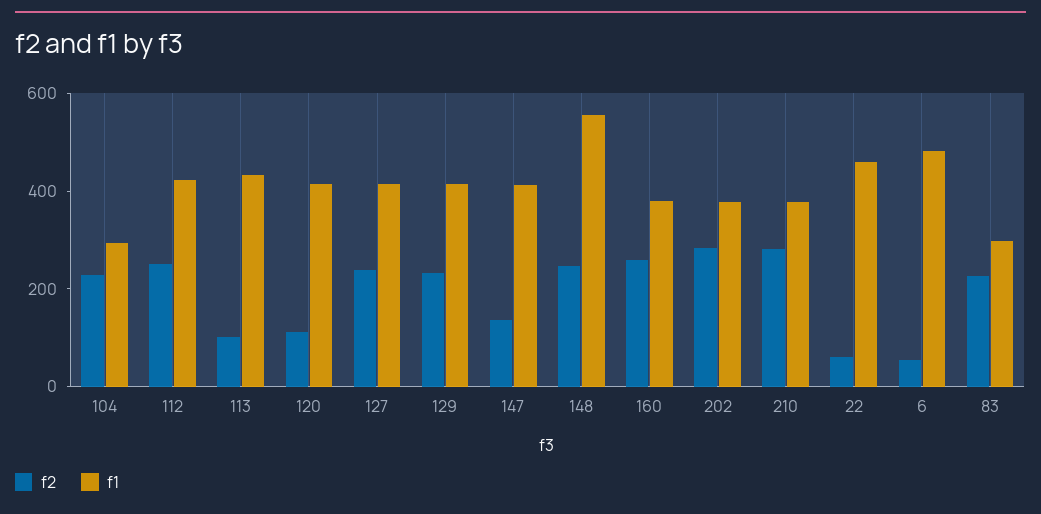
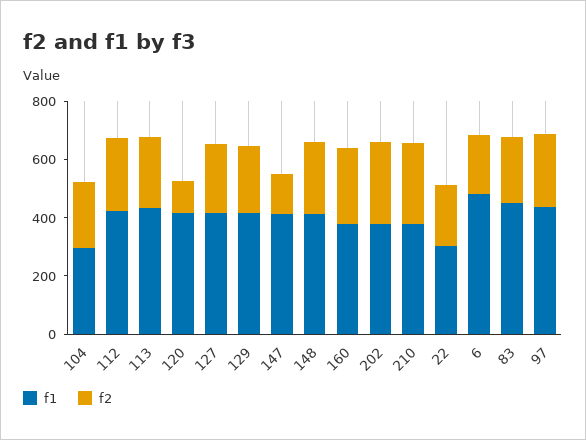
f2, 113: 100 -> 250
f1, 148: 550 -> 400
f2, 22: 50 -> 200
f1, 22: 450 -> 300
f2, 6: 50 -> 200
f1, 83: 300 -> 450
f1, 97: none -> 450
f2, 97: none -> 250

